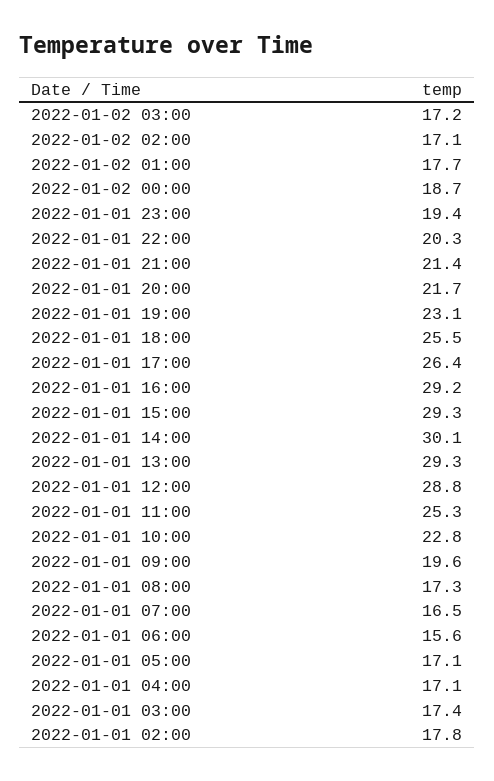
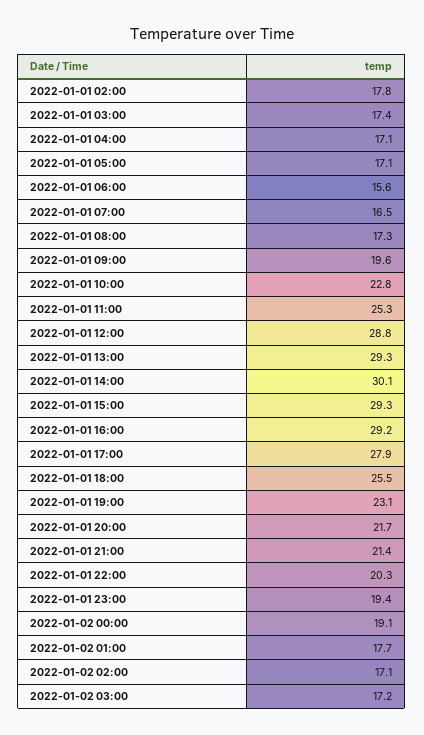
2022-01-02 00:00: 18.7 -> 19.1
2022-01-01 17:00: 26.4 -> 27.9

